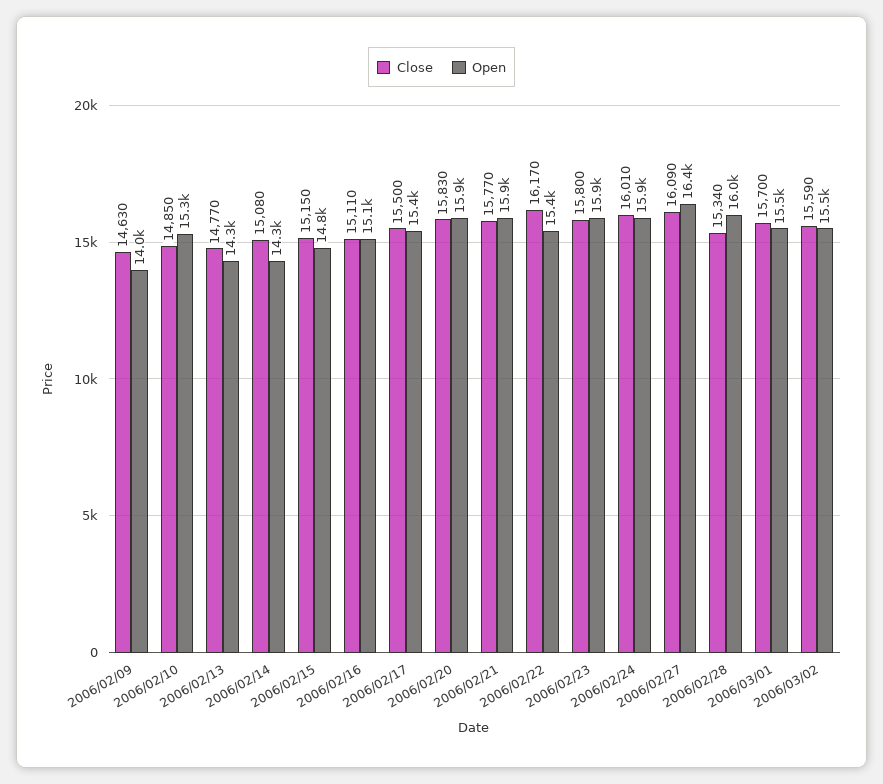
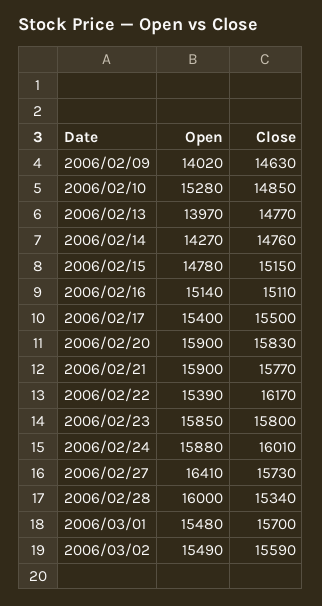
Open, 2006/02/13: 14300 -> 13970
Close, 2006/02/14: 15080 -> 14760
Close, 2006/02/27: 16090 -> 15730

